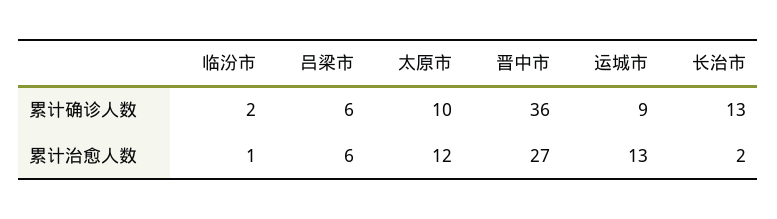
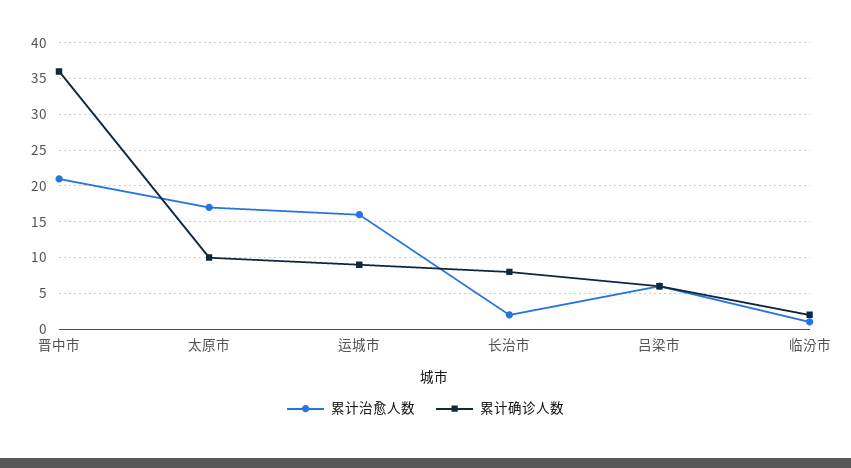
累计确诊人数, 长治市: 13 -> 8
累计治愈人数, 太原市: 12 -> 17
累计治愈人数, 晋中市: 27 -> 21
累计治愈人数, 运城市: 13 -> 16

